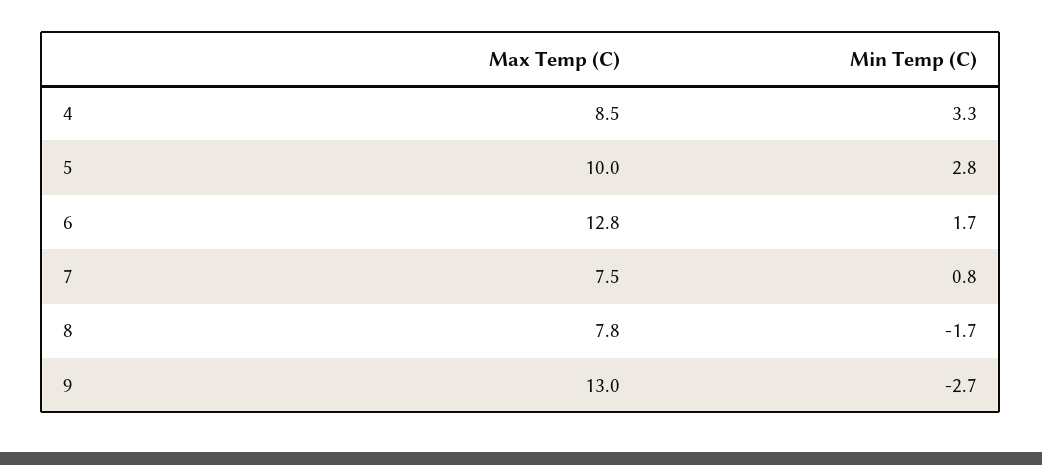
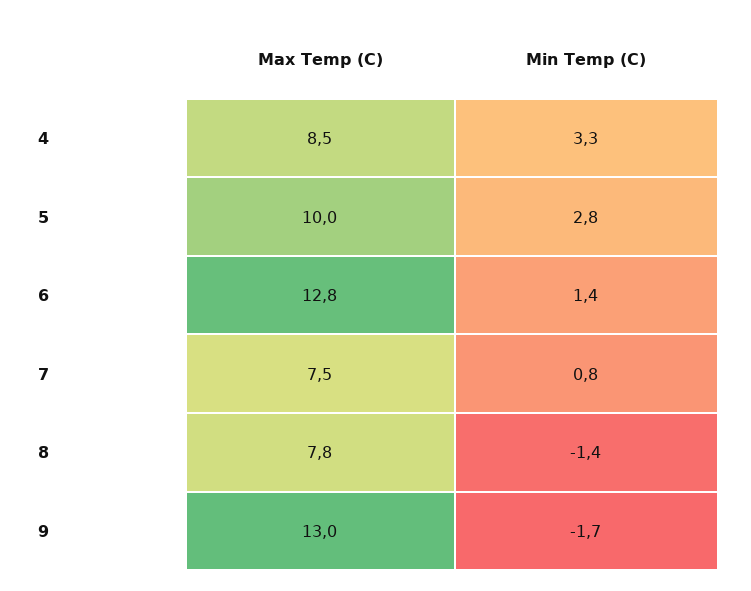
Min Temp (C), 6: 1.7 -> 1.4
Min Temp (C), 8: -1.7 -> -1.4
Min Temp (C), 9: -2.7 -> -1.7

